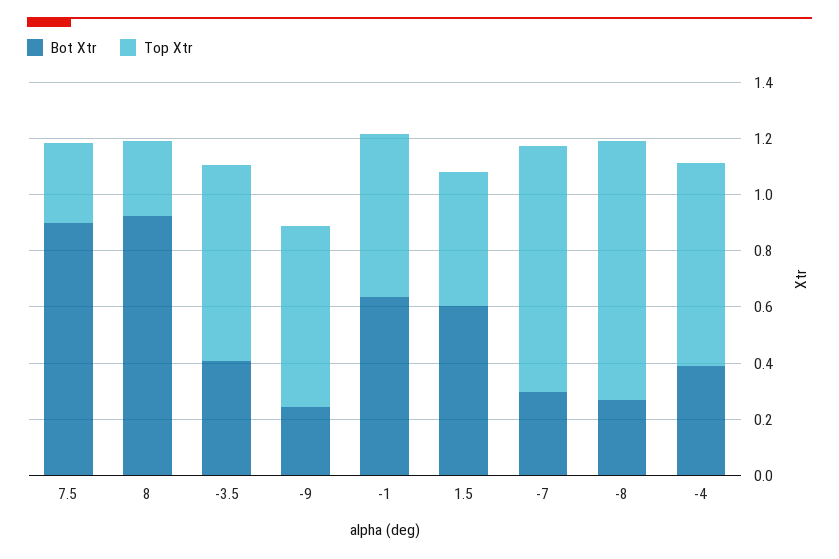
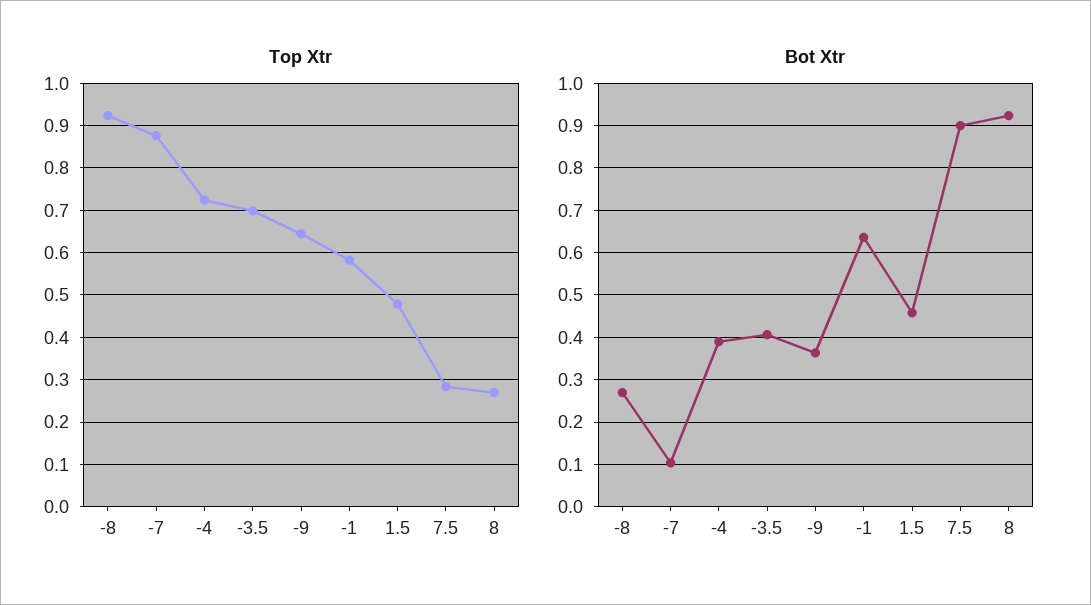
Bot Xtr, -9: 0.25 -> 0.36
Bot Xtr, 1.5: 0.6 -> 0.46
Bot Xtr, -7: 0.3 -> 0.1

